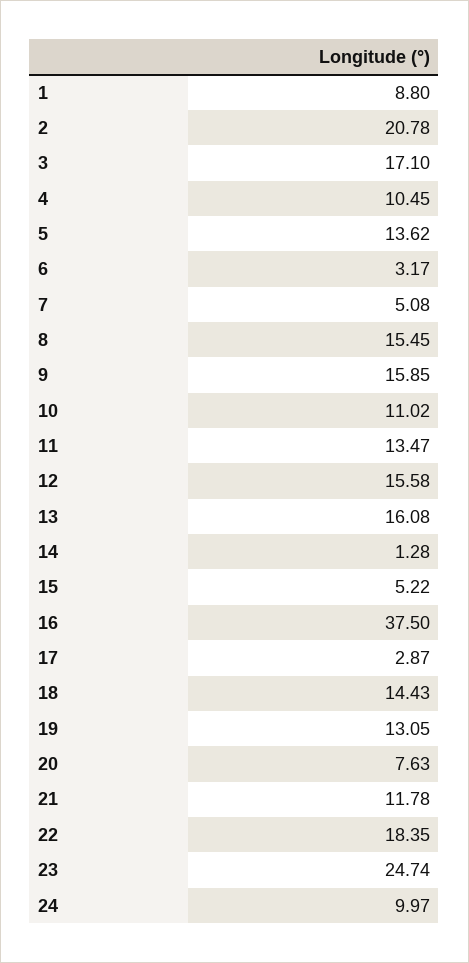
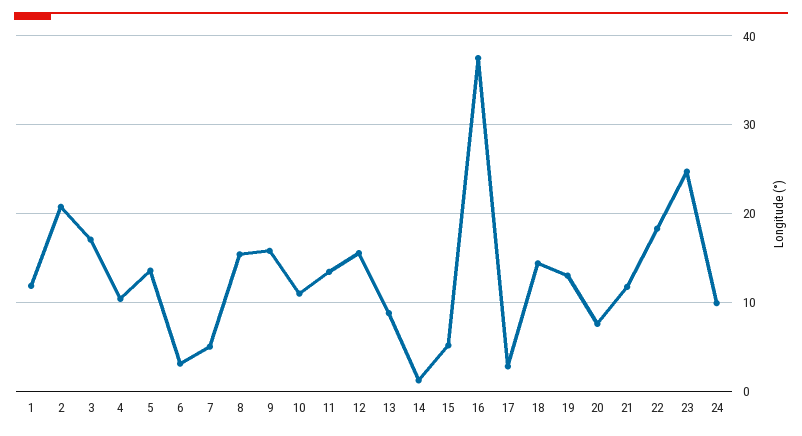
1: 8.8 -> 12
13: 16.08 -> 9

